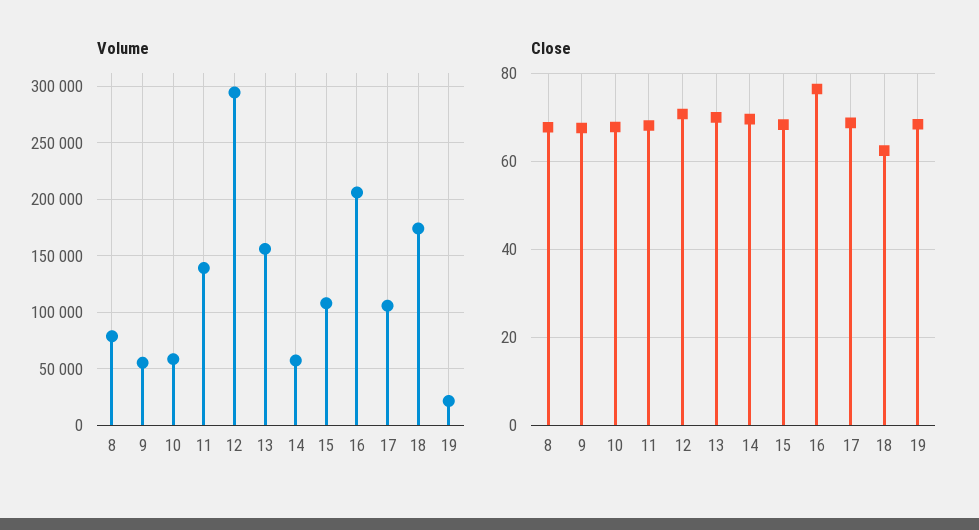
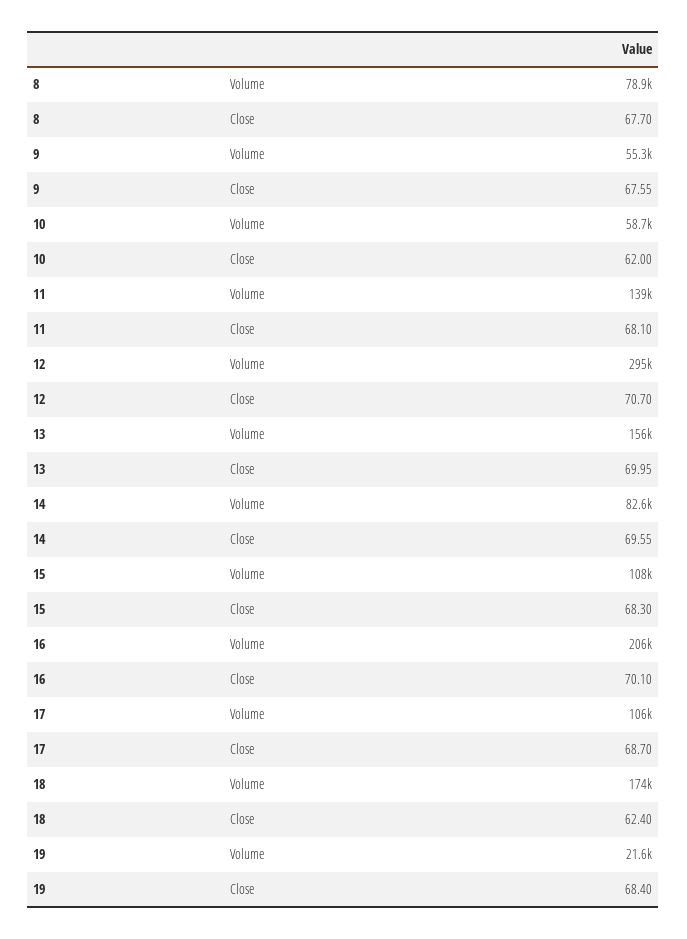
Volume, 14: 60000 -> 82600
Close, 10: 68 -> 62
Close, 16: 76 -> 70.1

